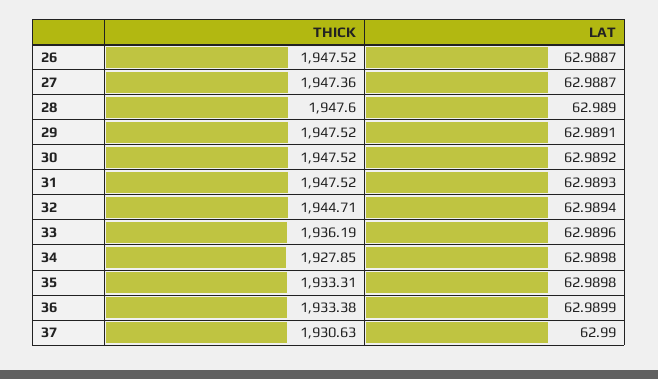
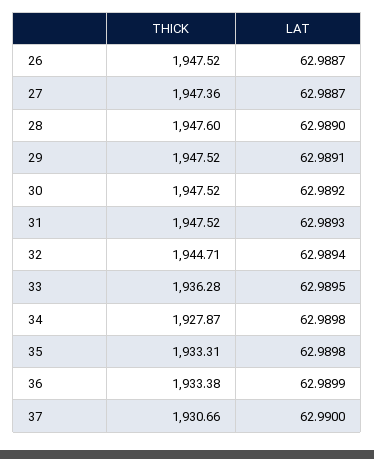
THICK, 33: 1936.19 -> 1936.28
LAT, 33: 62.9896 -> 62.9895
THICK, 34: 1927.85 -> 1927.87
THICK, 37: 1930.63 -> 1930.66

